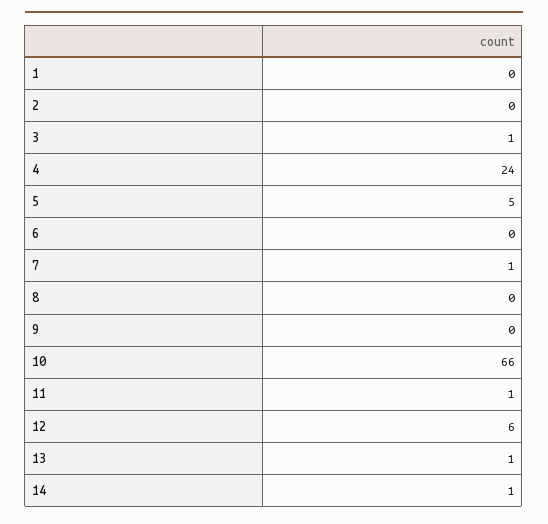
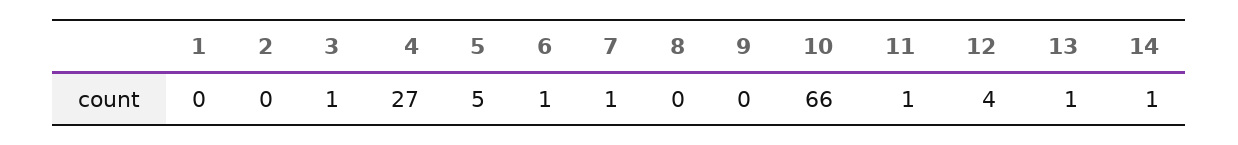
4: 24 -> 27
6: 0 -> 1
12: 6 -> 4

